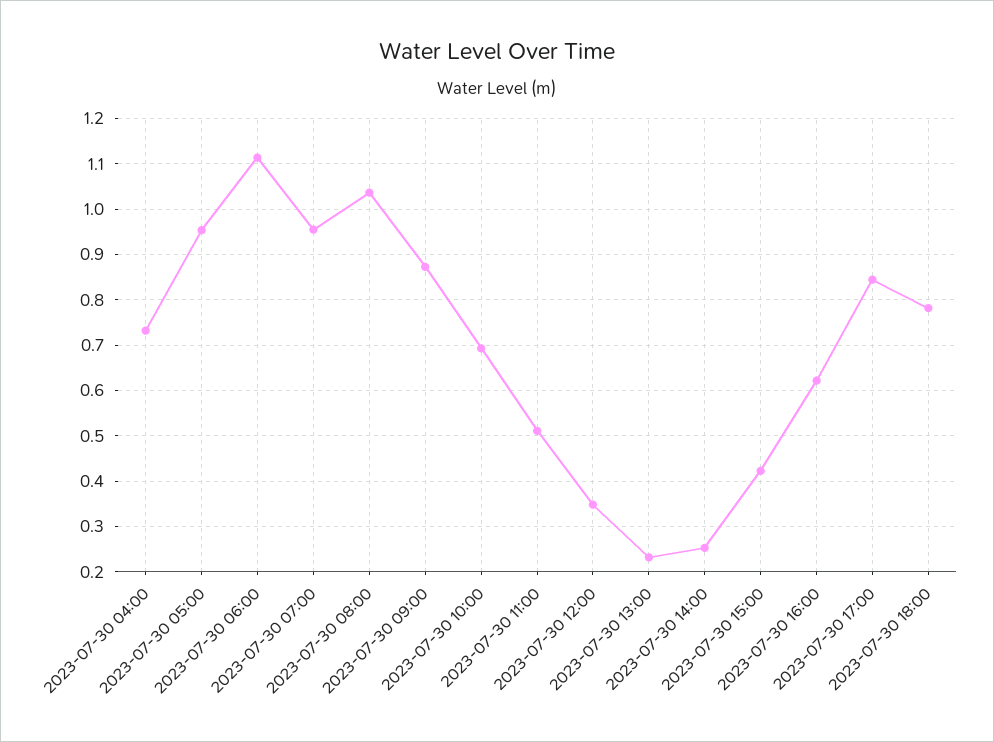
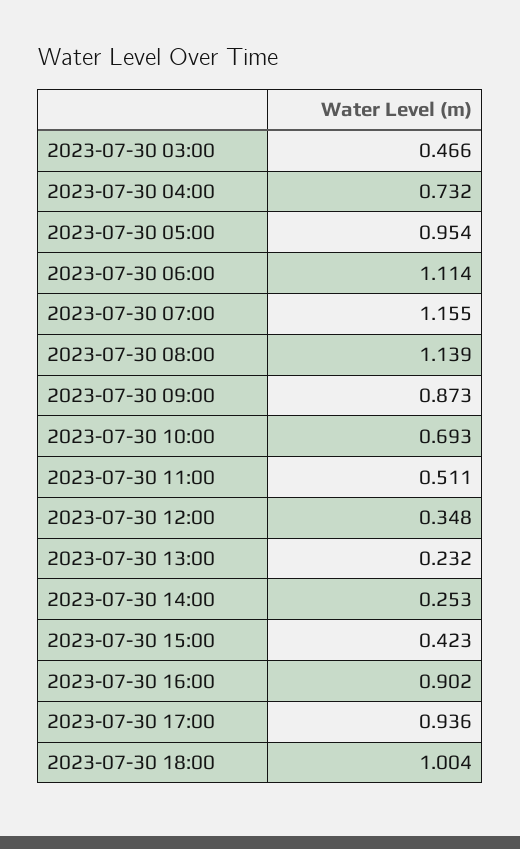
2023-07-30 07:00: 0.96 -> 1.155
2023-07-30 08:00: 1.04 -> 1.139
2023-07-30 16:00: 0.62 -> 0.902
2023-07-30 17:00: 0.84 -> 0.936
2023-07-30 18:00: 0.78 -> 1.004
2023-07-30 03:00: none -> 0.466

